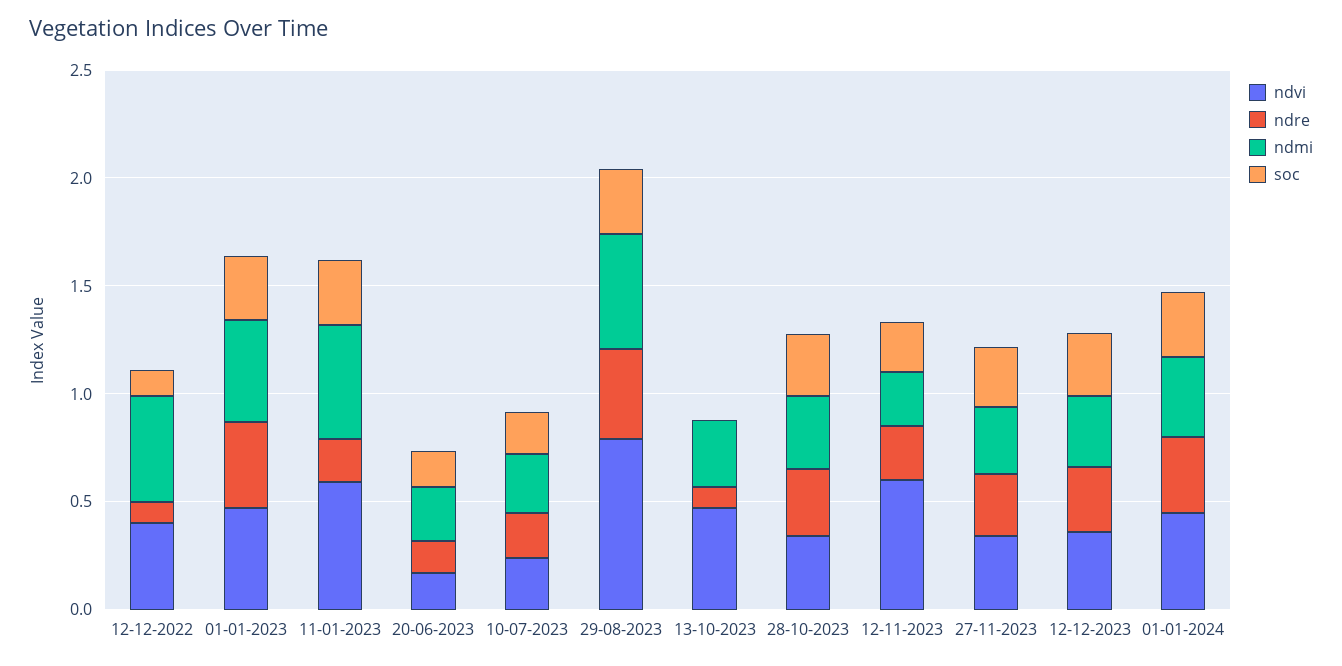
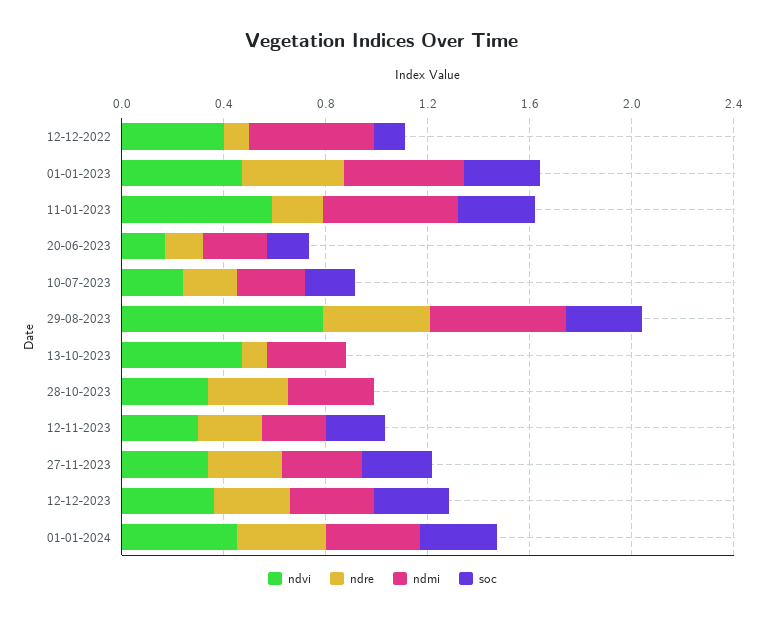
soc, 28-10-2023: 0.3 -> 0
ndvi, 12-11-2023: 0.6 -> 0.3

